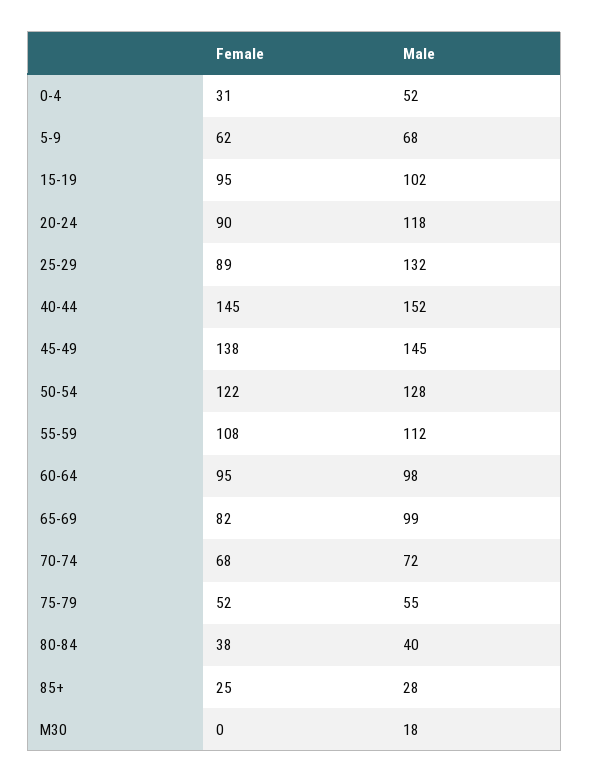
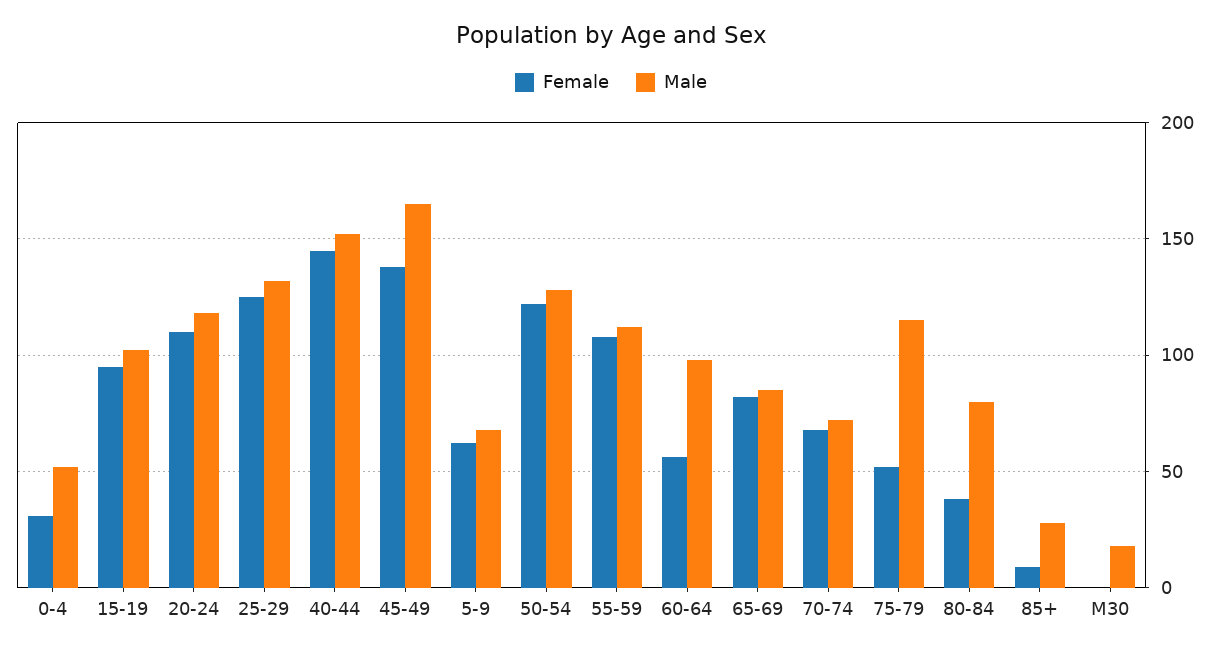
Female, 20-24: 90 -> 110
Female, 25-29: 89 -> 125
Male, 45-49: 145 -> 165
Female, 60-64: 95 -> 55
Male, 65-69: 99 -> 85
Male, 75-79: 55 -> 115
Male, 80-84: 40 -> 80
Female, 85+: 25 -> 10

